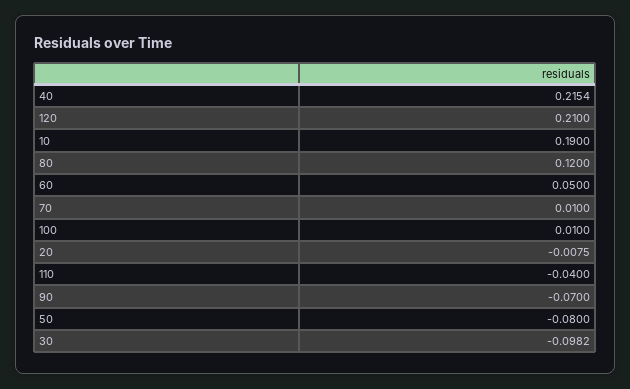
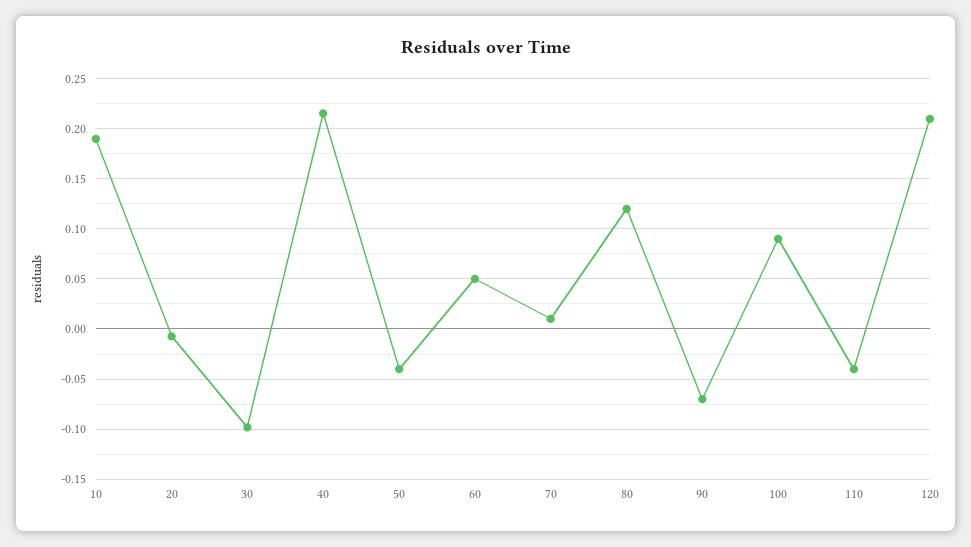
100: 0.01 -> 0.09
50: -0.08 -> -0.04

